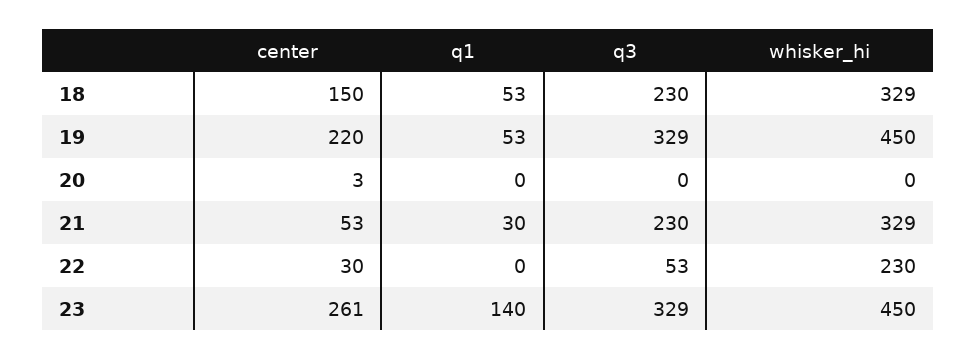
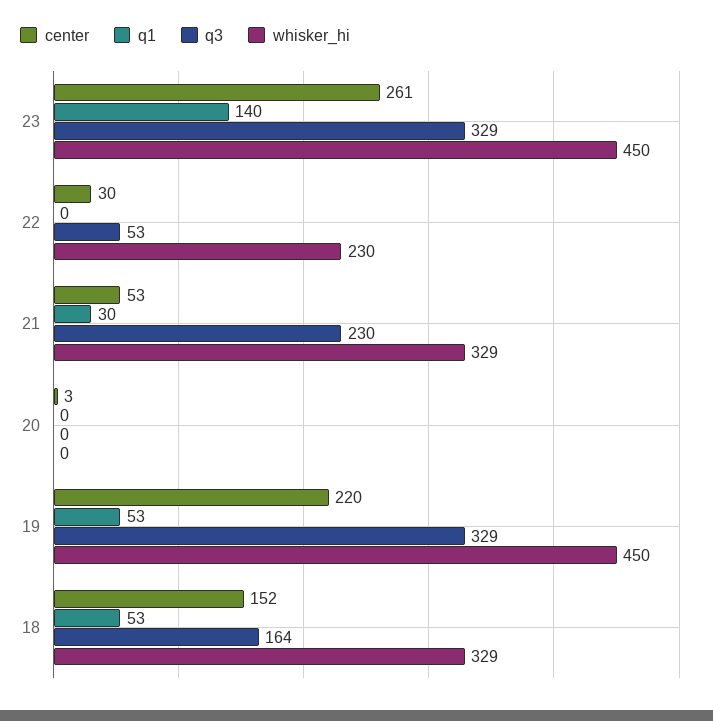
center, 18: 150 -> 152
q3, 18: 230 -> 164

